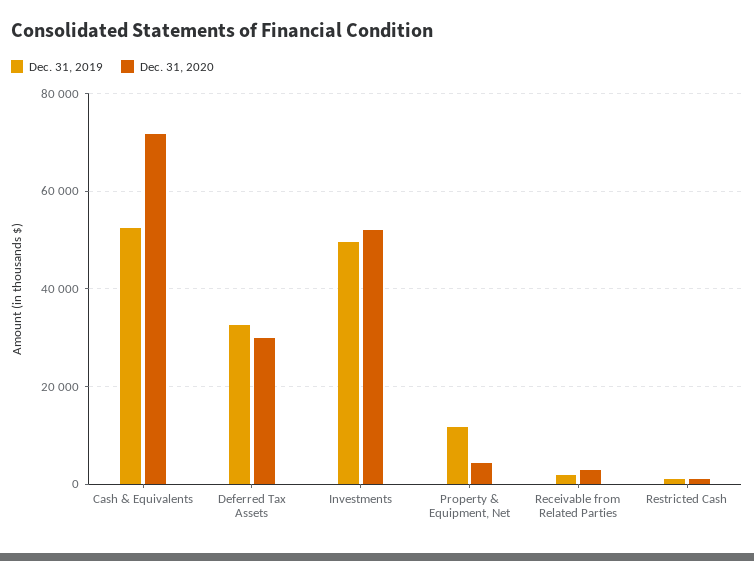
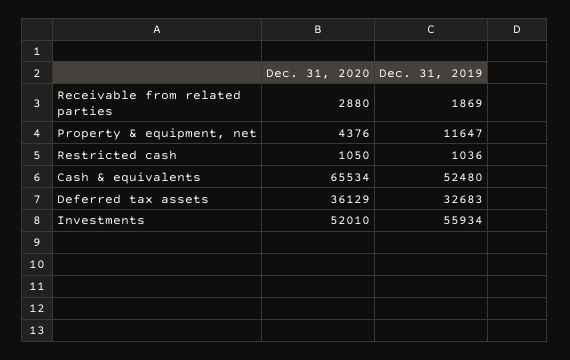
Dec. 31, 2020, Cash & Equivalents: 72000 -> 65534
Dec. 31, 2020, Deferred Tax Assets: 30000 -> 36129
Dec. 31, 2019, Investments: 50000 -> 55934

